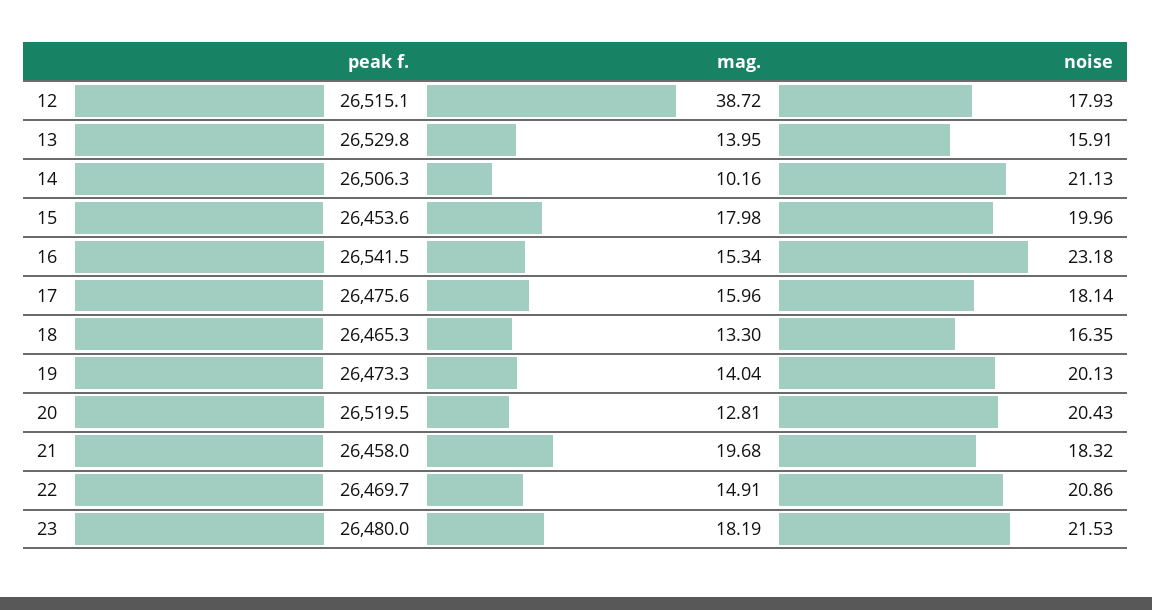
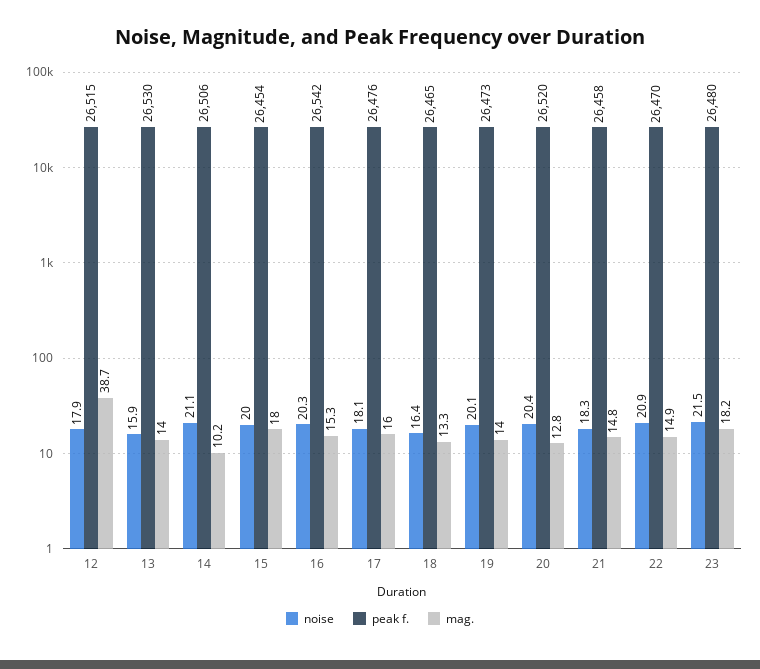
noise, 16: 23.18 -> 20.3
mag., 21: 19.68 -> 14.8

